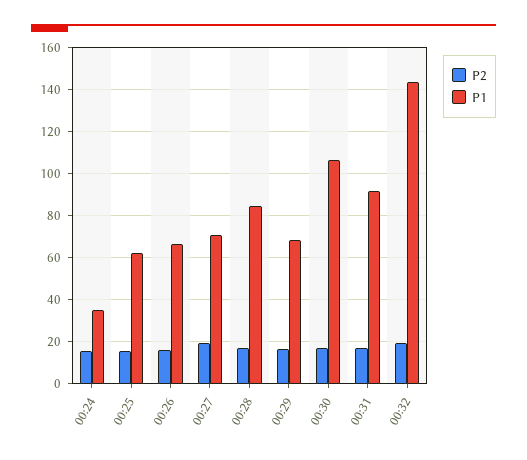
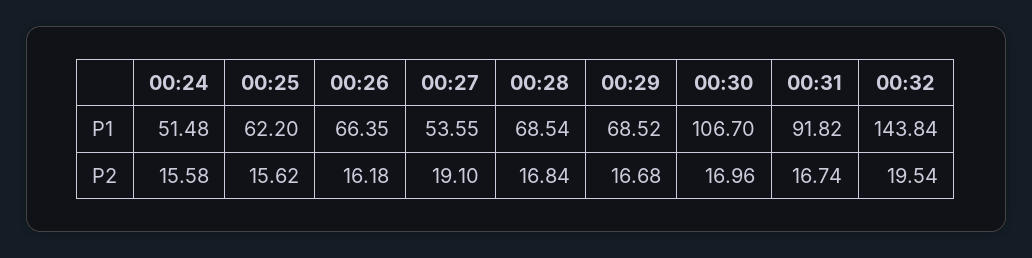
P1, 00:24: 35 -> 51.48
P1, 00:27: 70 -> 53.55
P1, 00:28: 85 -> 68.54

